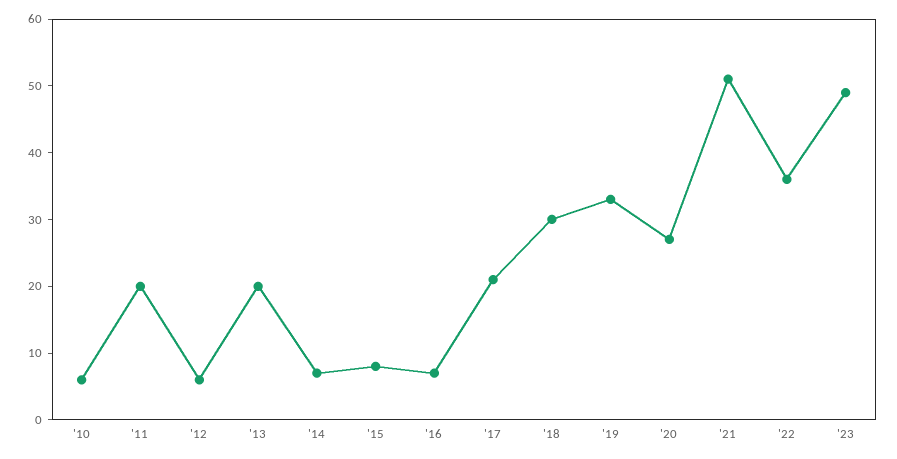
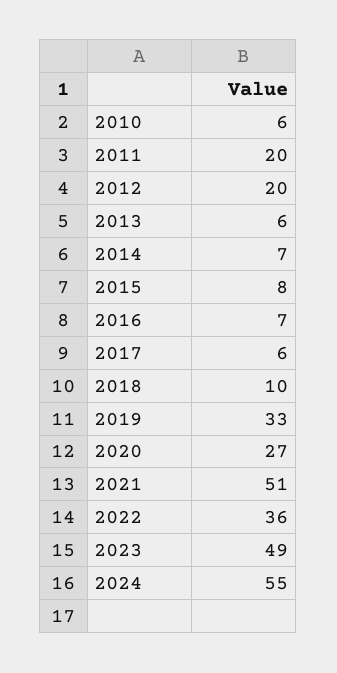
'12: 5 -> 20
'13: 20 -> 6
'17: 20 -> 6
'18: 30 -> 10
2024: none -> 55

